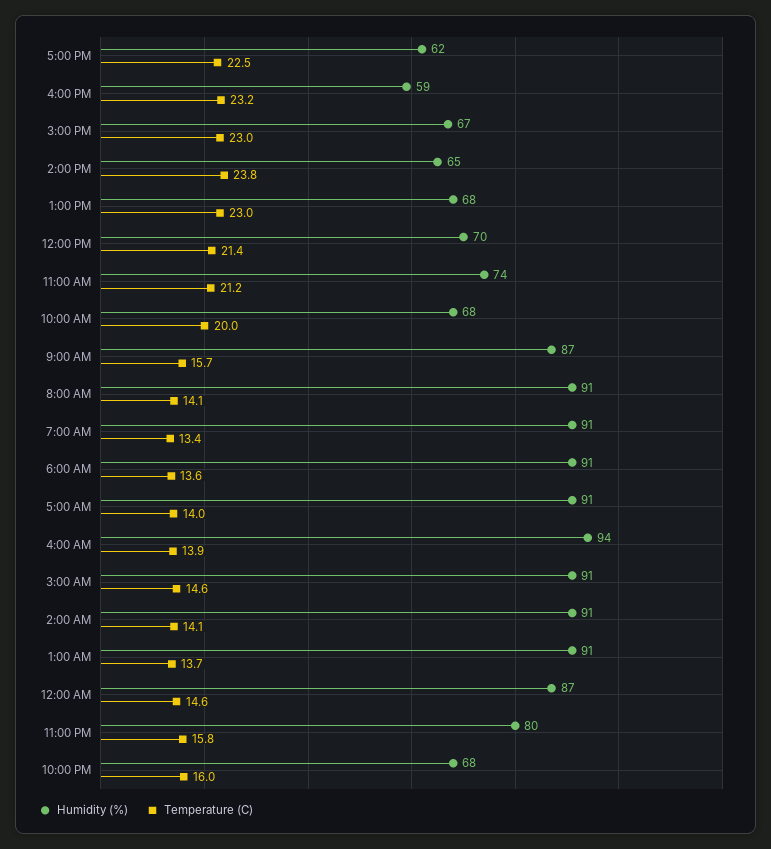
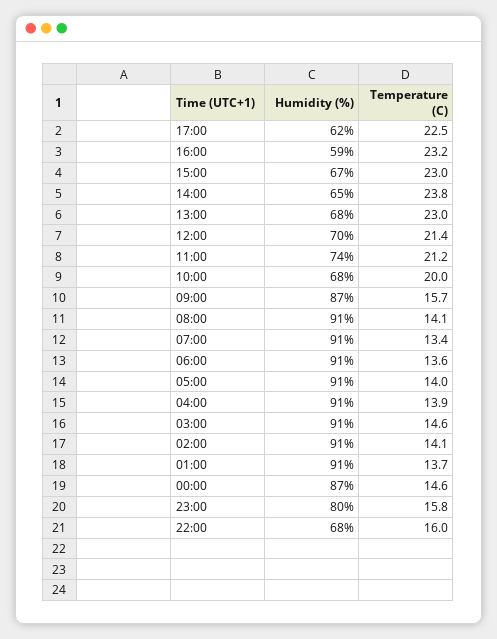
Humidity (%), 4:00 AM: 94 -> 91

